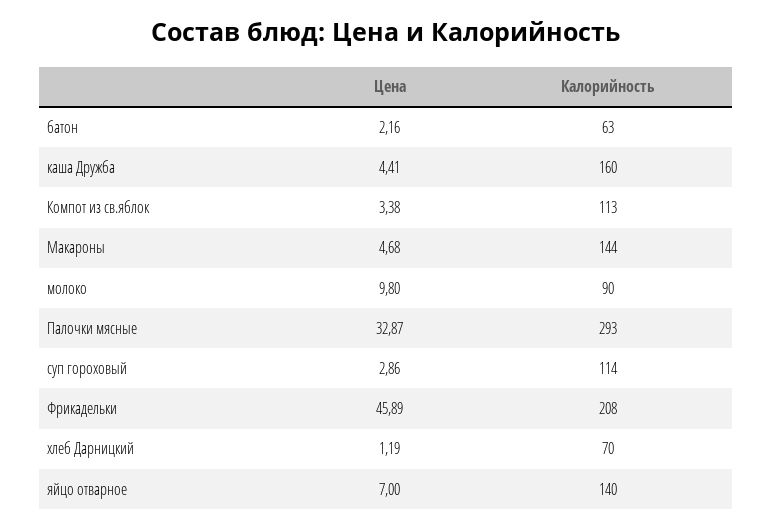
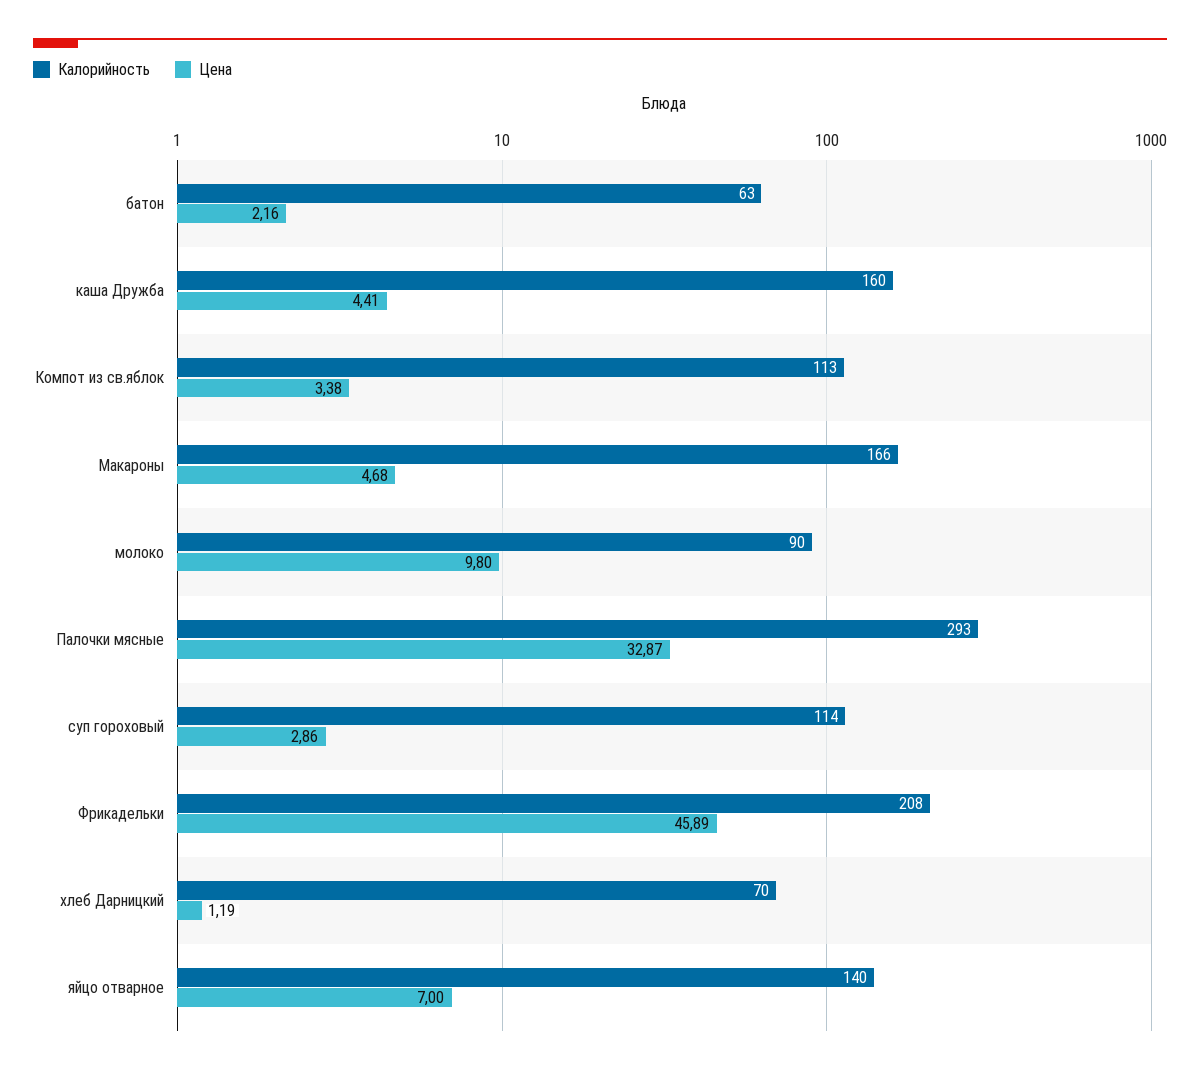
Калорийность, Макароны: 144 -> 166

